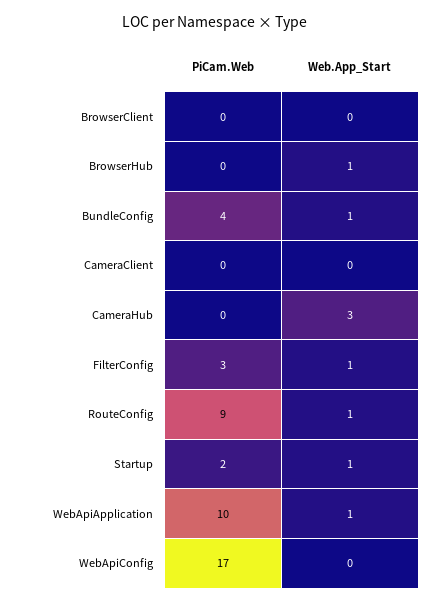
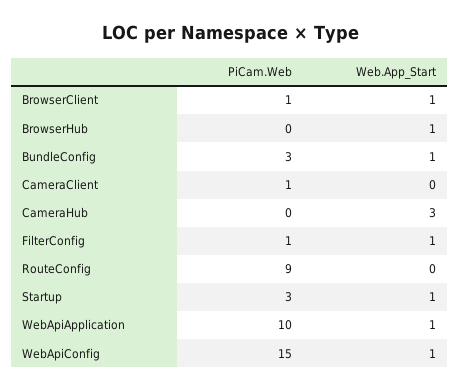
PiCam.Web, BrowserClient: 0 -> 1
Web.App_Start, BrowserClient: 0 -> 1
PiCam.Web, BundleConfig: 4 -> 3
PiCam.Web, CameraClient: 0 -> 1
PiCam.Web, FilterConfig: 3 -> 1
Web.App_Start, RouteConfig: 1 -> 0
PiCam.Web, Startup: 2 -> 3
PiCam.Web, WebApiConfig: 17 -> 15
Web.App_Start, WebApiConfig: 0 -> 1

